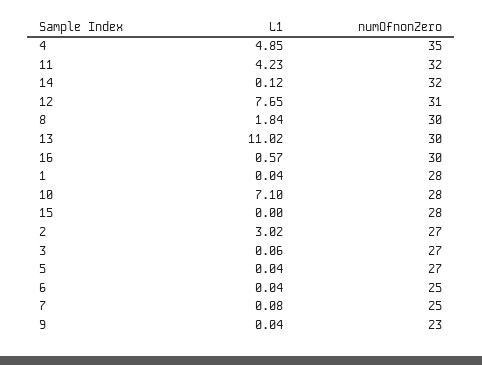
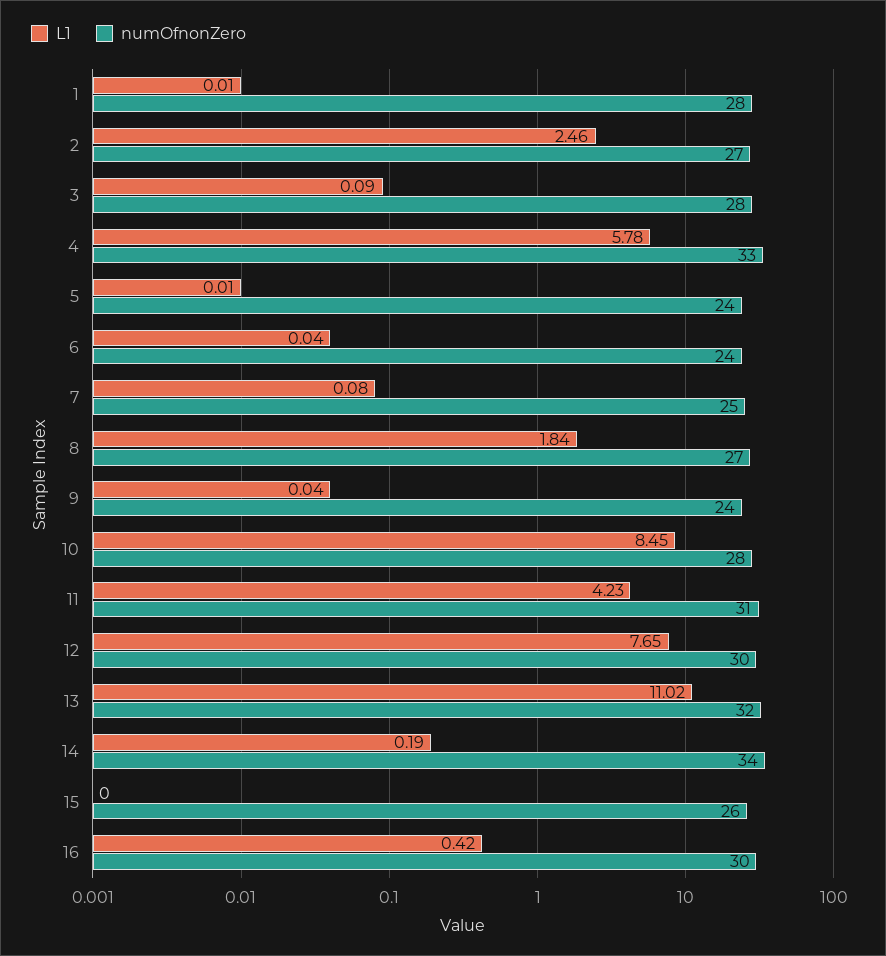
L1, 4: 4.85 -> 5.78
numOfnonZero, 4: 35 -> 33
numOfnonZero, 11: 32 -> 31
L1, 14: 0.12 -> 0.19
numOfnonZero, 14: 32 -> 34
numOfnonZero, 12: 31 -> 30
numOfnonZero, 8: 30 -> 27
numOfnonZero, 13: 30 -> 32
L1, 16: 0.57 -> 0.42
L1, 1: 0.04 -> 0.01
L1, 10: 7.1 -> 8.45
numOfnonZero, 15: 28 -> 26
L1, 2: 3.02 -> 2.46
L1, 3: 0.06 -> 0.09
numOfnonZero, 3: 27 -> 28
L1, 5: 0.04 -> 0.01
numOfnonZero, 5: 27 -> 24
numOfnonZero, 6: 25 -> 24
numOfnonZero, 9: 23 -> 24

